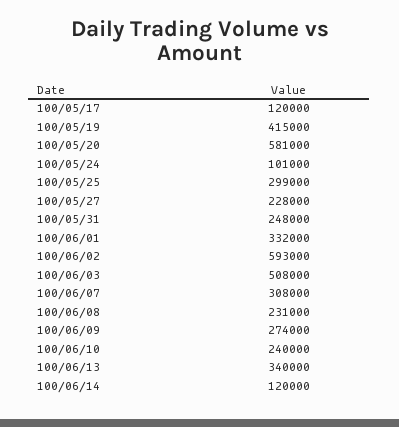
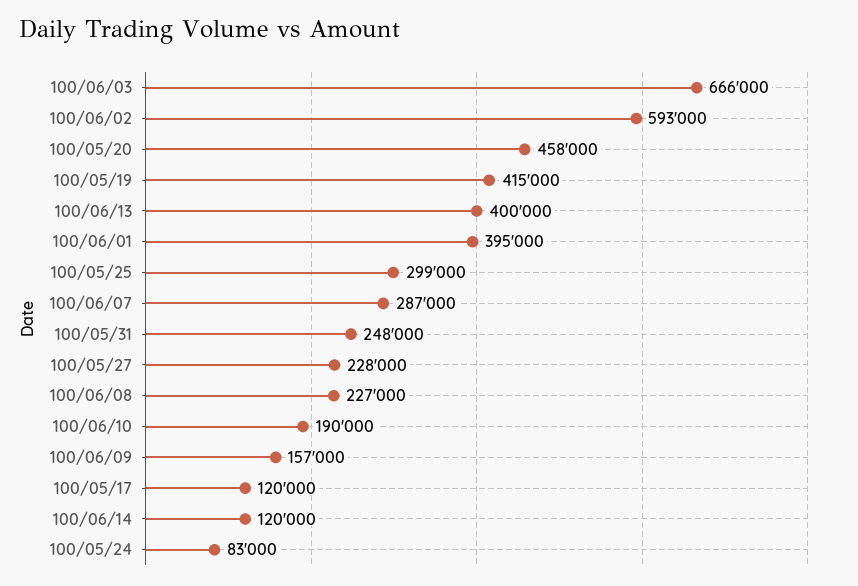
100/05/20: 581000 -> 458000
100/05/24: 101000 -> 83000
100/06/01: 332000 -> 395000
100/06/03: 508000 -> 666000
100/06/07: 308000 -> 287000
100/06/08: 231000 -> 227000
100/06/09: 274000 -> 157000
100/06/10: 240000 -> 190000
100/06/13: 340000 -> 400000

